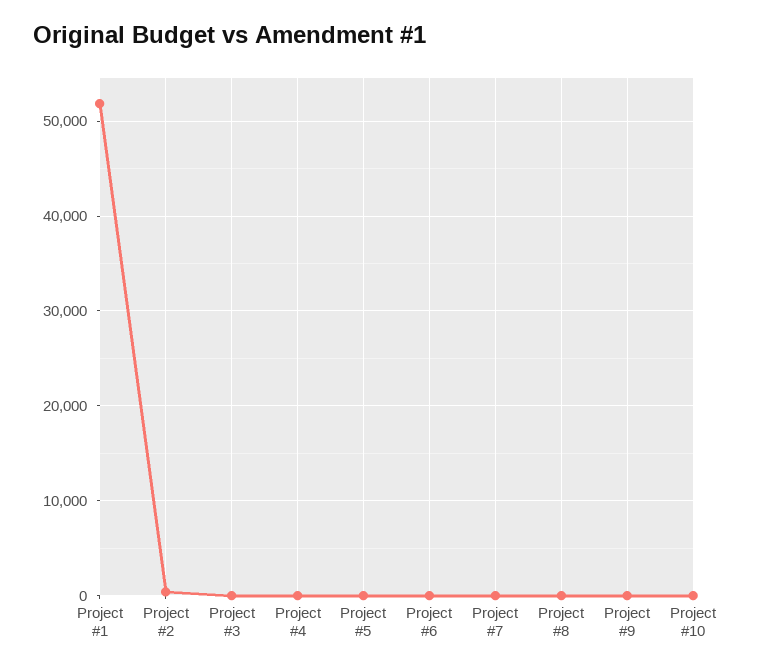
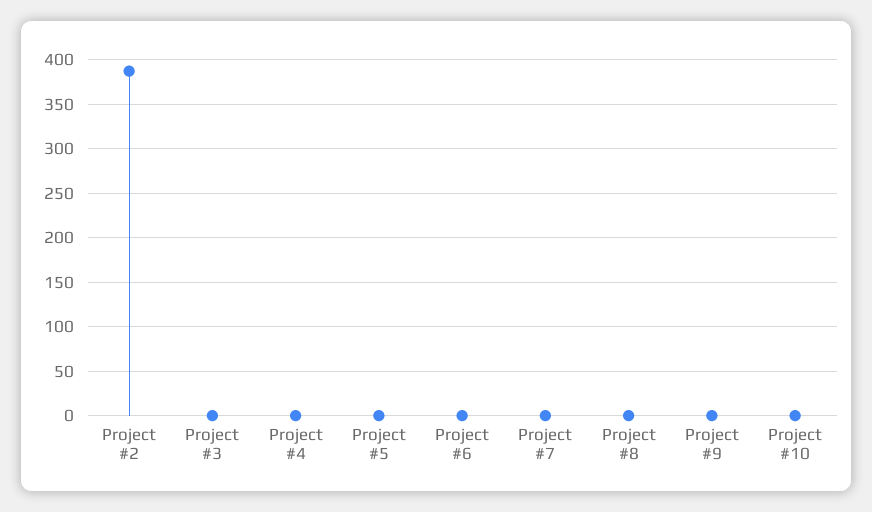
Project #1: 52000 -> none

